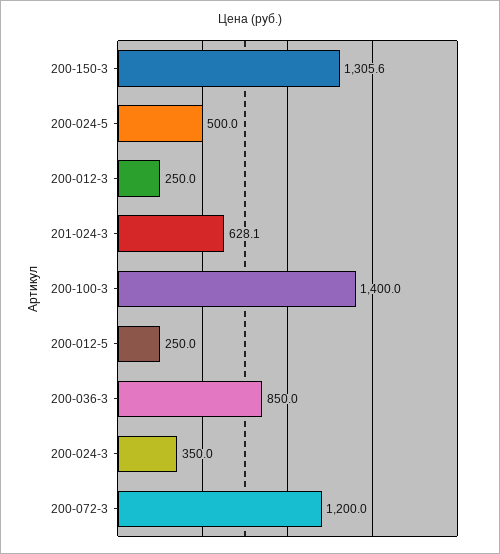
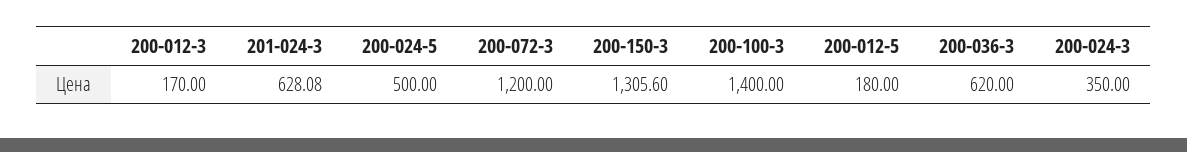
200-012-3: 250 -> 170
200-012-5: 250 -> 180
200-036-3: 850 -> 620

